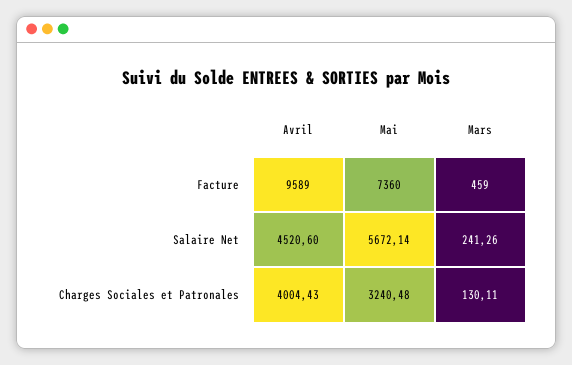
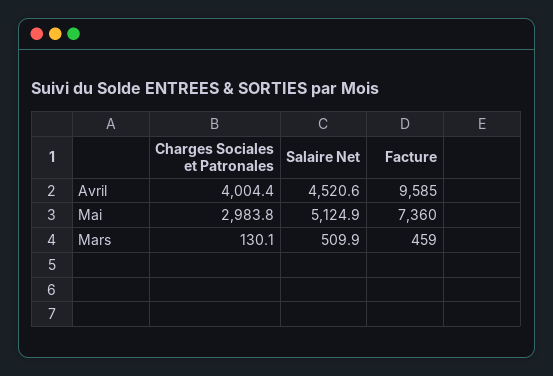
Avril, Facture: 9589 -> 9585
Mai, Salaire Net: 5672.14 -> 5124.9
Mars, Salaire Net: 241.26 -> 509.9
Mai, Charges Sociales et Patronales: 3240.48 -> 2983.8

